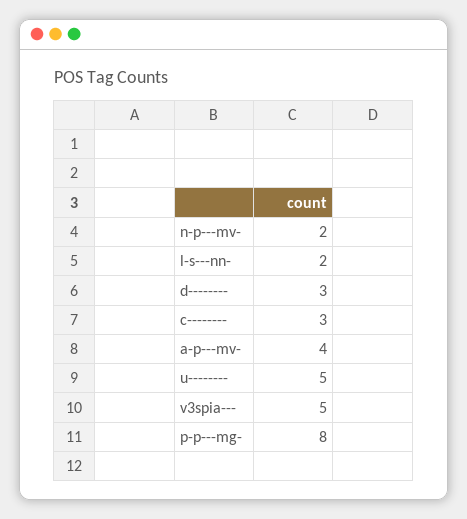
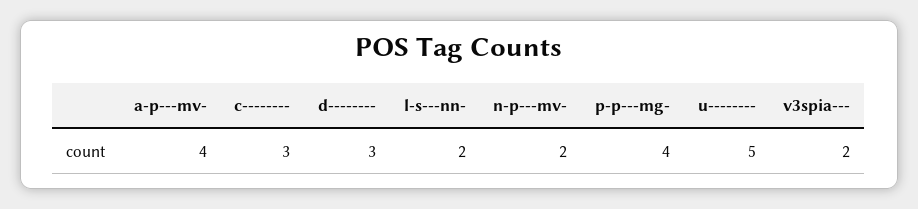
v3spia---: 5 -> 2
p-p---mg-: 8 -> 4

